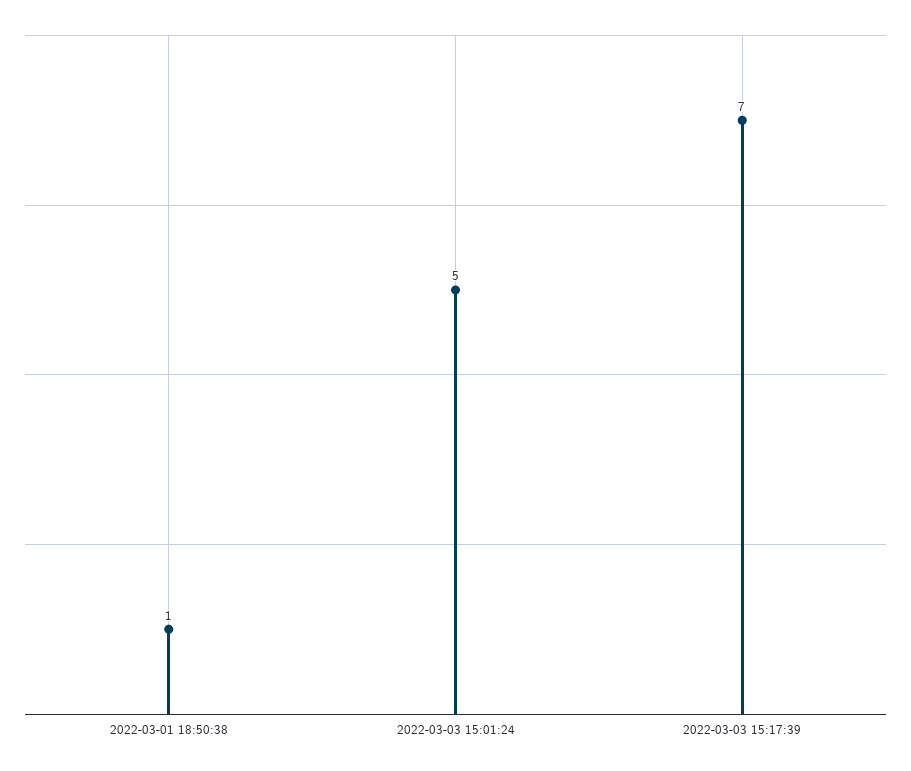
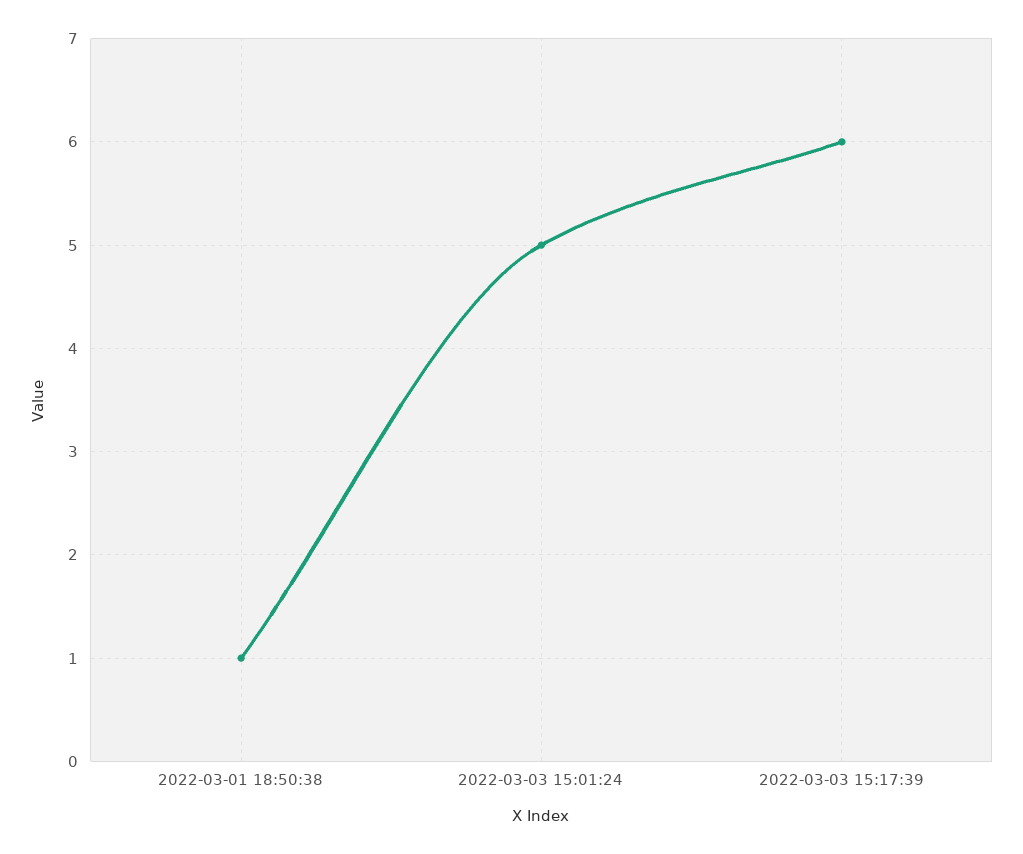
2022-03-03 15:17:39: 7 -> 6

